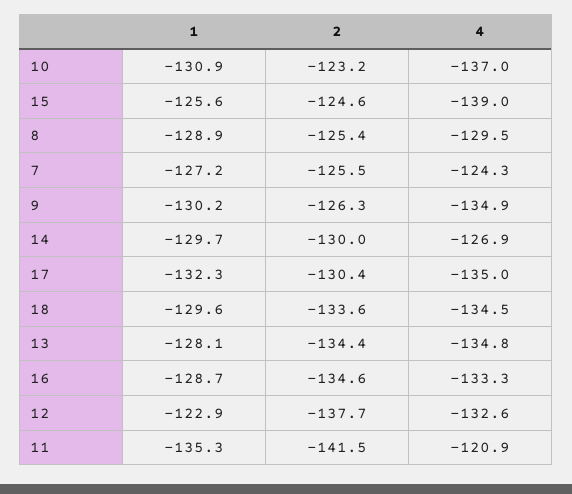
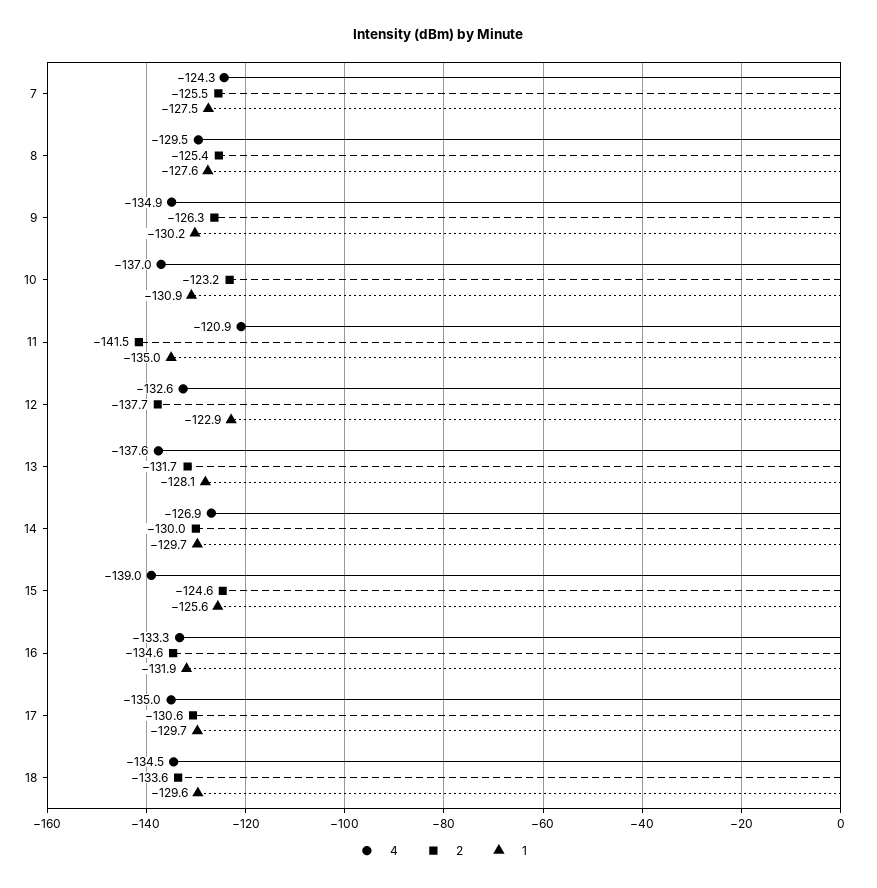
1, 8: -128.9 -> -127.6
1, 7: -127.2 -> -127.5
1, 17: -132.3 -> -129.7
2, 17: -130.4 -> -130.6
2, 13: -134.4 -> -131.7
4, 13: -134.8 -> -137.6
1, 16: -128.7 -> -131.9
1, 11: -135.3 -> -135

